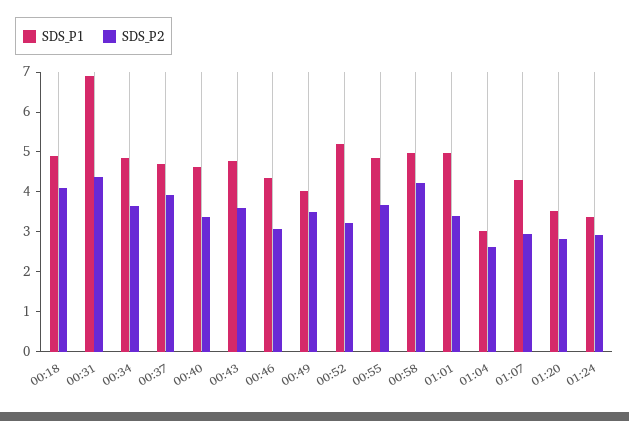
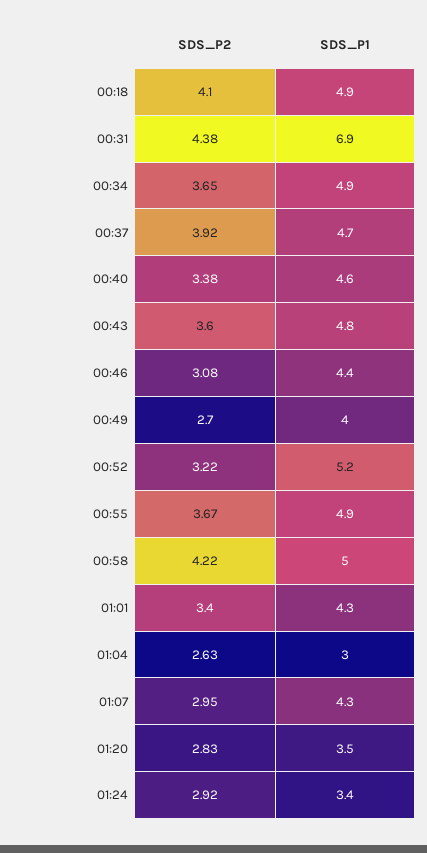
SDS_P2, 00:49: 3.5 -> 2.7
SDS_P1, 01:01: 5 -> 4.3

